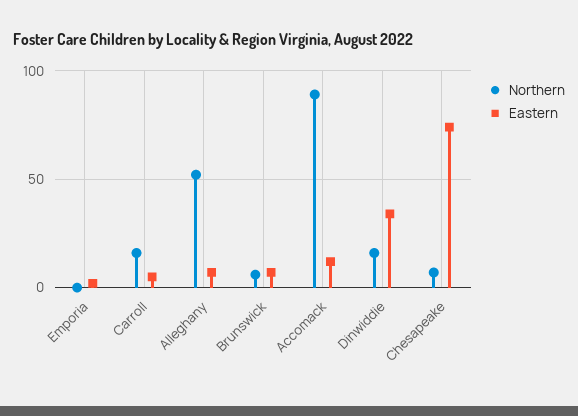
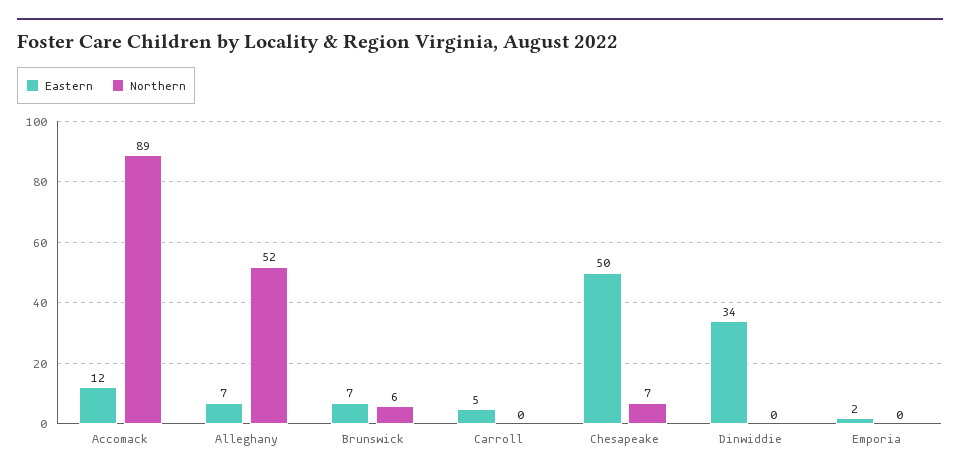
Northern, Carroll: 15 -> 0
Northern, Dinwiddie: 15 -> 0
Eastern, Chesapeake: 75 -> 50

